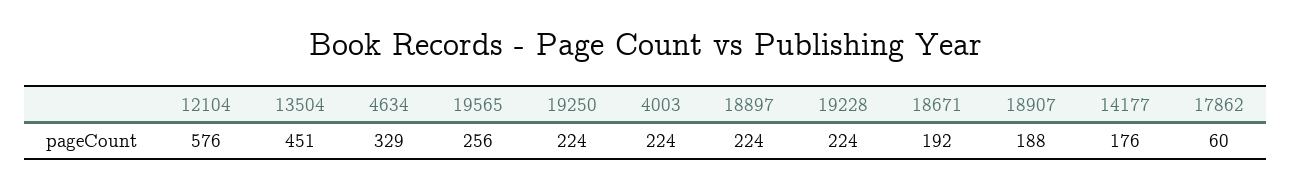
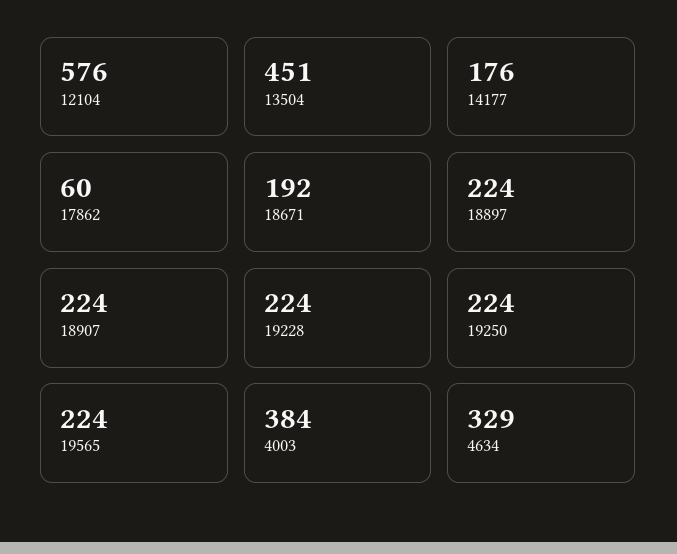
19565: 256 -> 224
4003: 224 -> 384
18907: 188 -> 224

